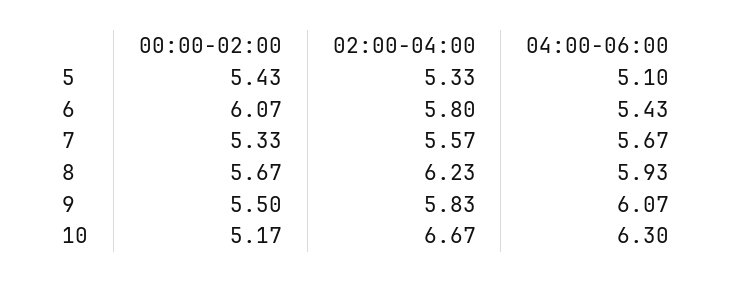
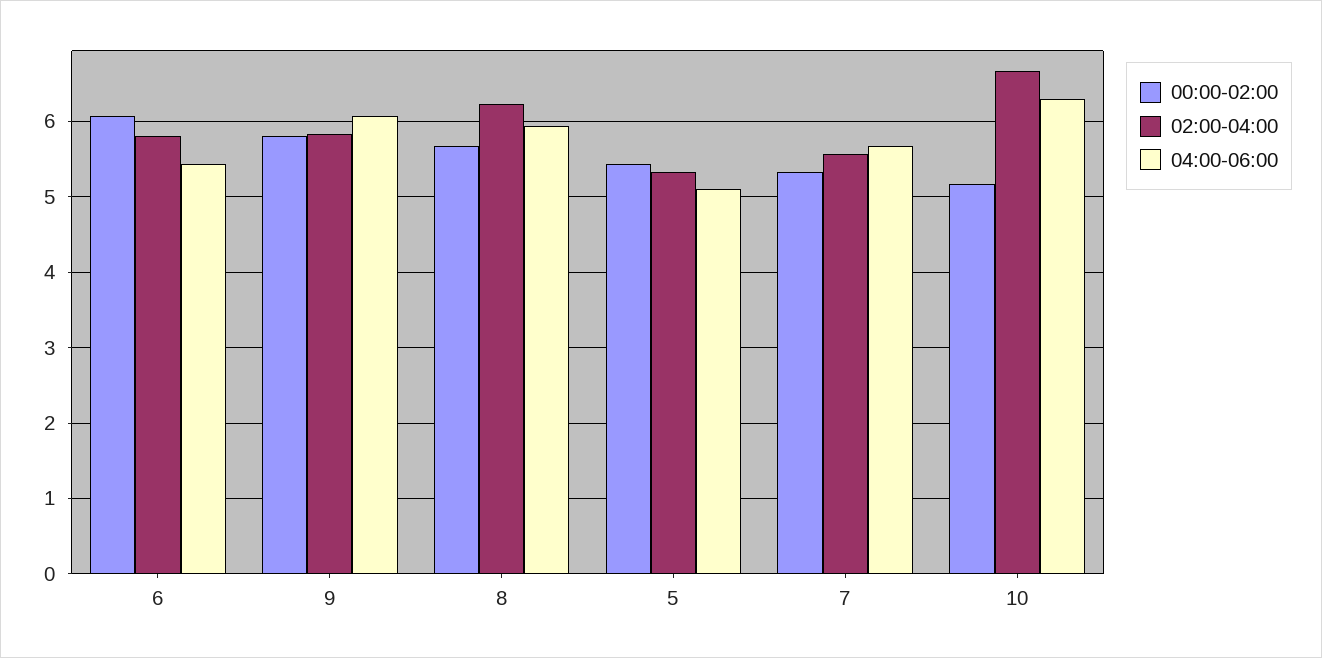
00:00-02:00, 9: 5.5 -> 5.8

